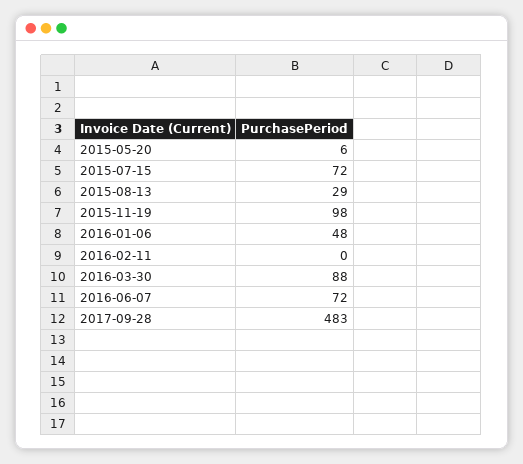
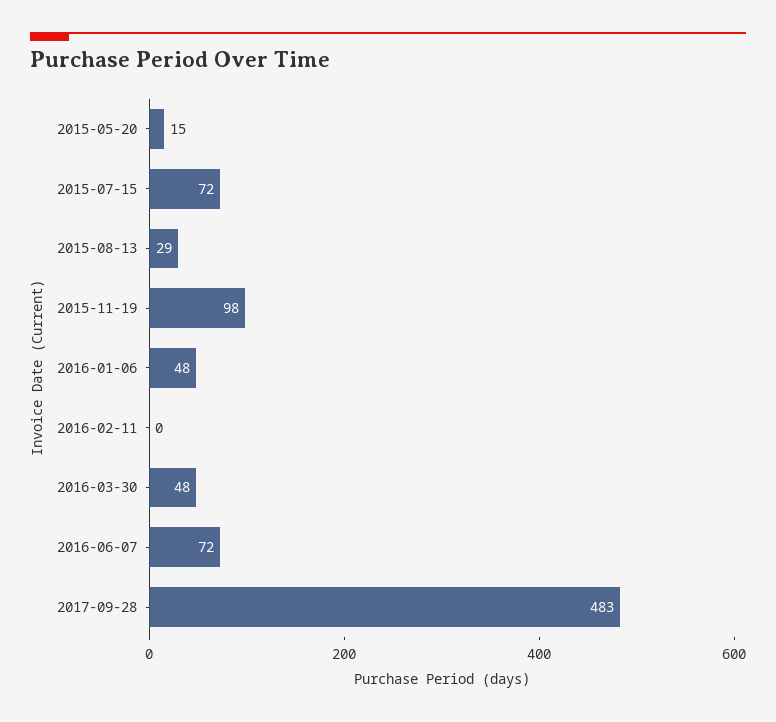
2015-05-20: 6 -> 15
2016-03-30: 88 -> 48

